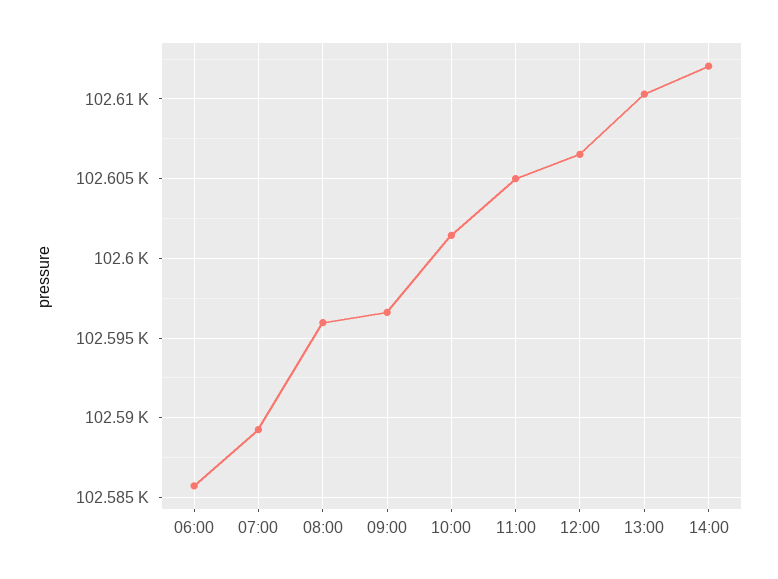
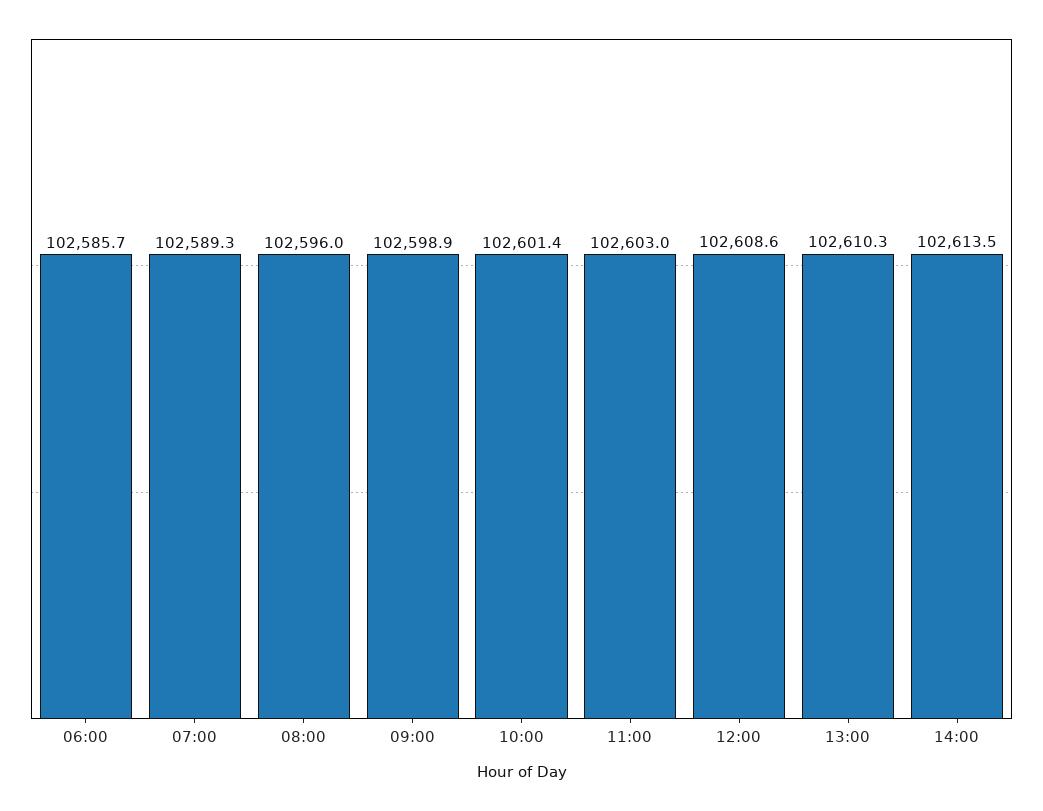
09:00: 102596.5 -> 102598.9
11:00: 102605 -> 102603
12:00: 102606.5 -> 102608.6
14:00: 102612 -> 102613.5

